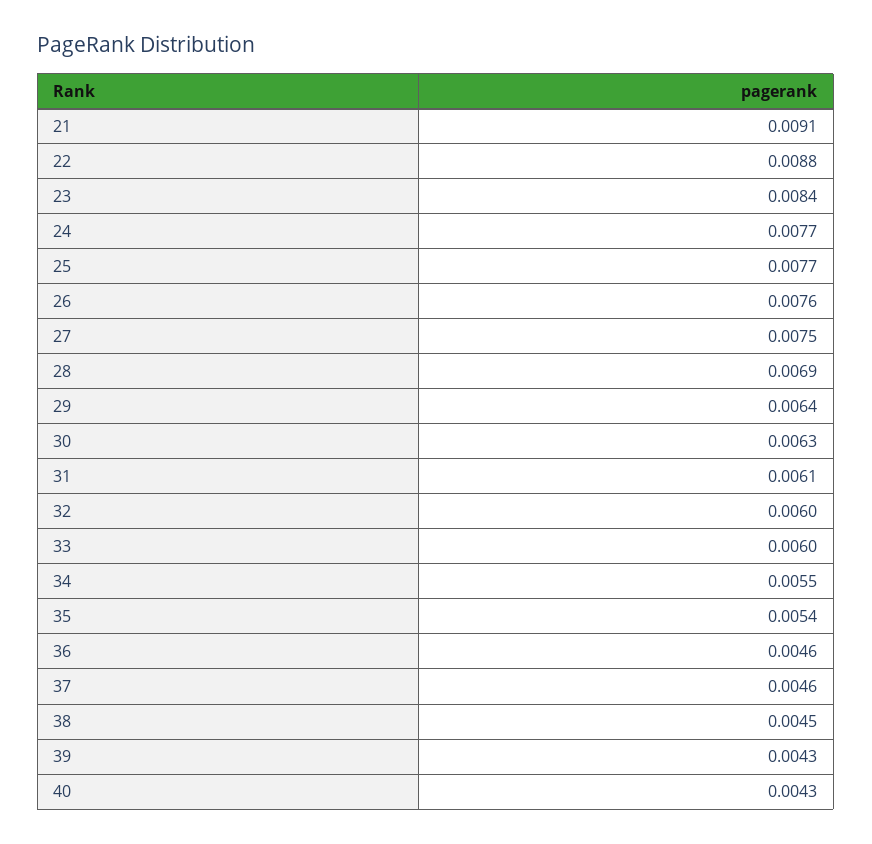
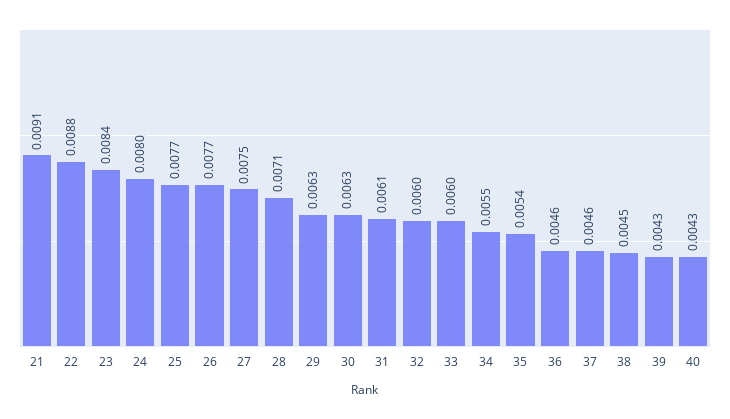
24: 0.0077 -> 0.008
26: 0.0076 -> 0.0077
28: 0.0069 -> 0.0071
29: 0.0064 -> 0.0063

